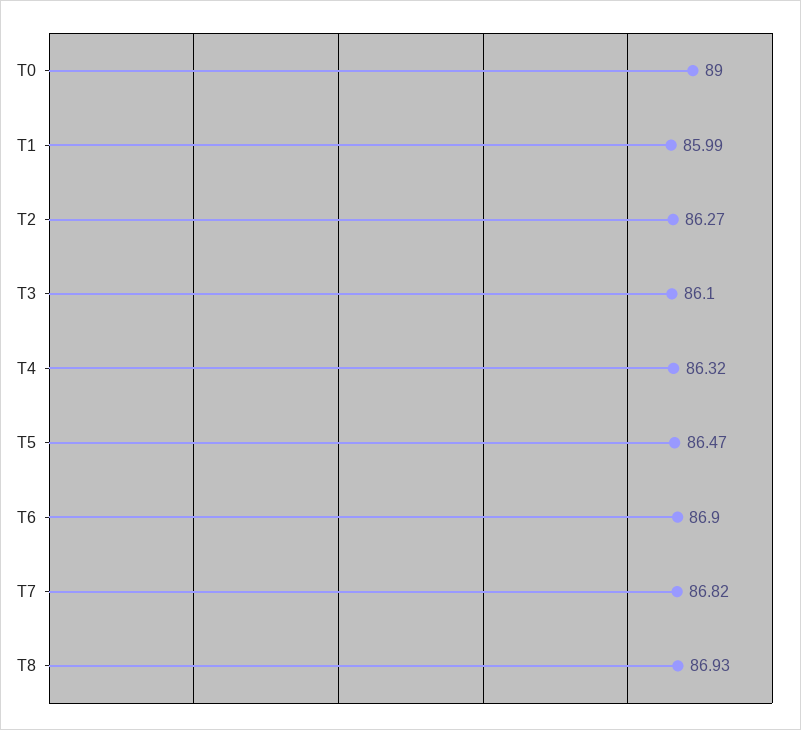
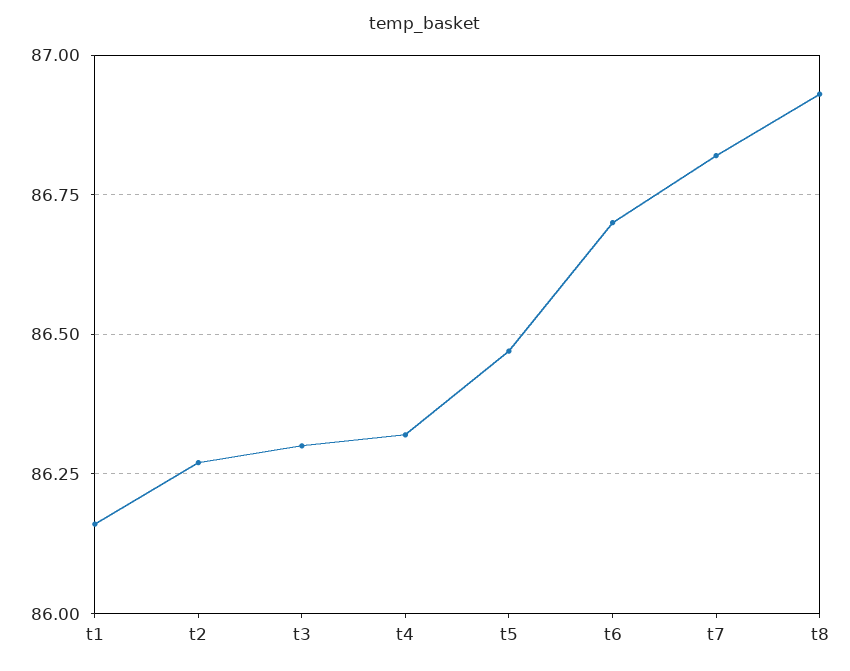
T0: 89 -> none
T1: 85.99 -> 86.15
T3: 86.1 -> 86.3
T6: 86.9 -> 86.7

